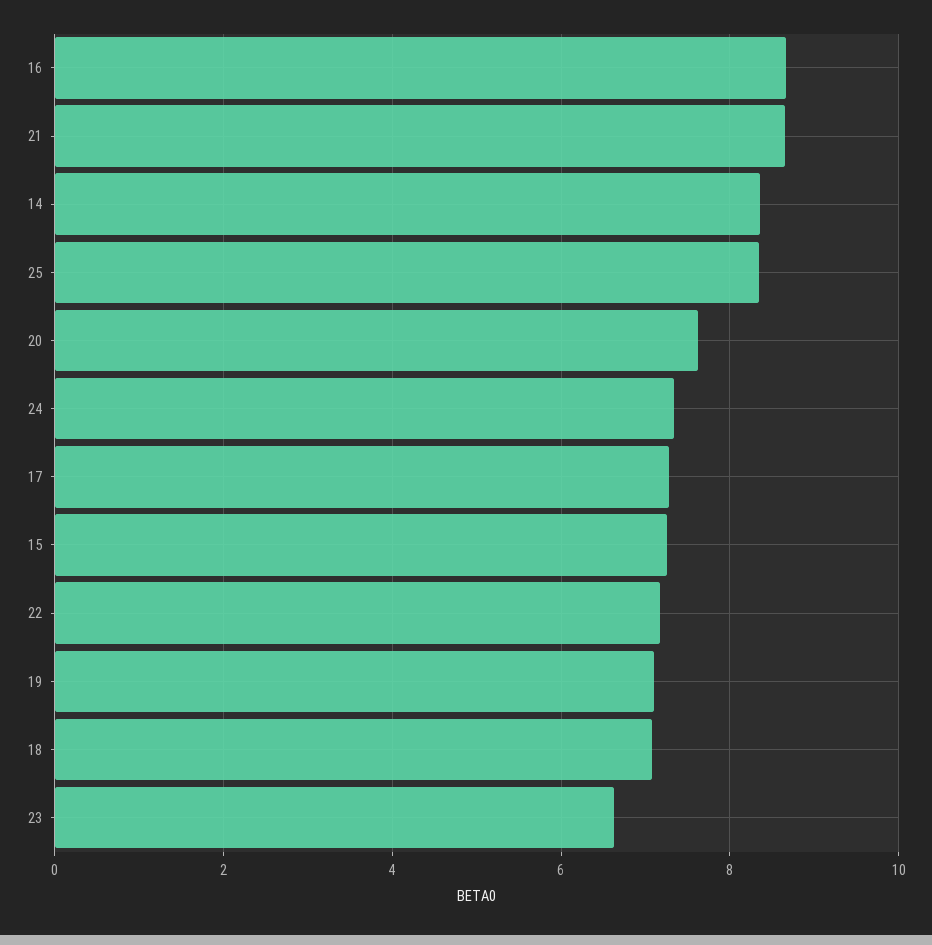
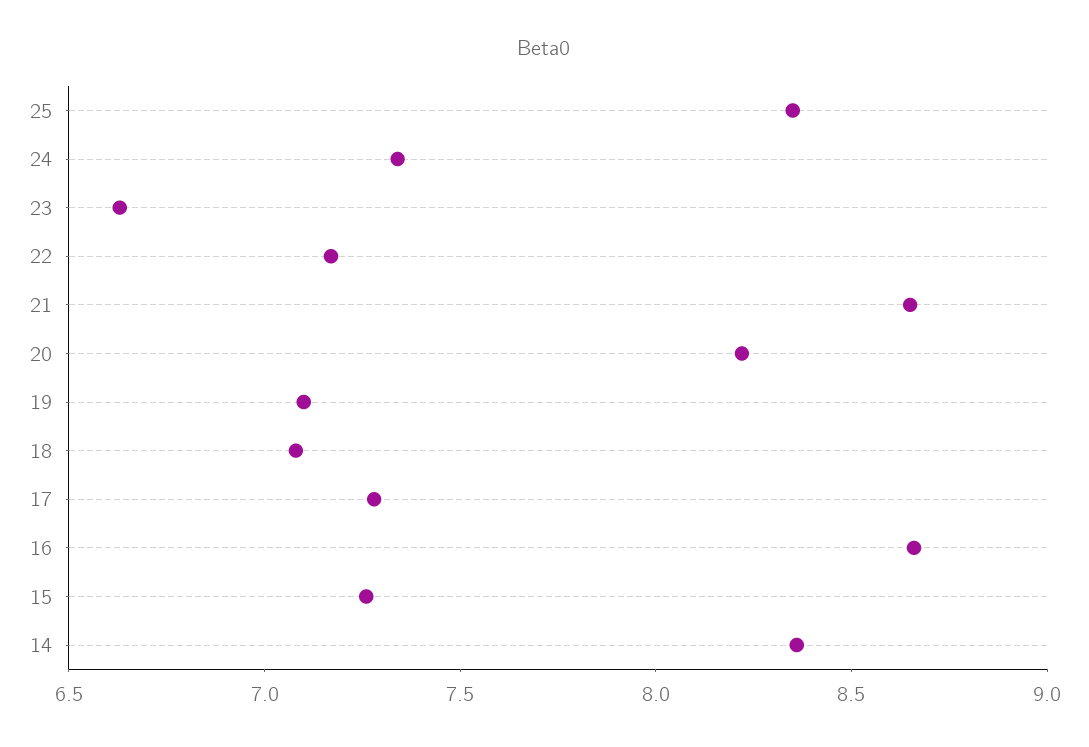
20: 7.6 -> 8.2

